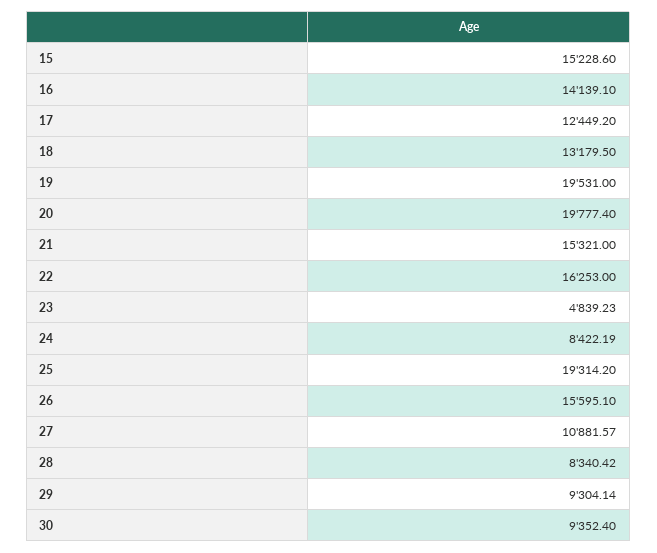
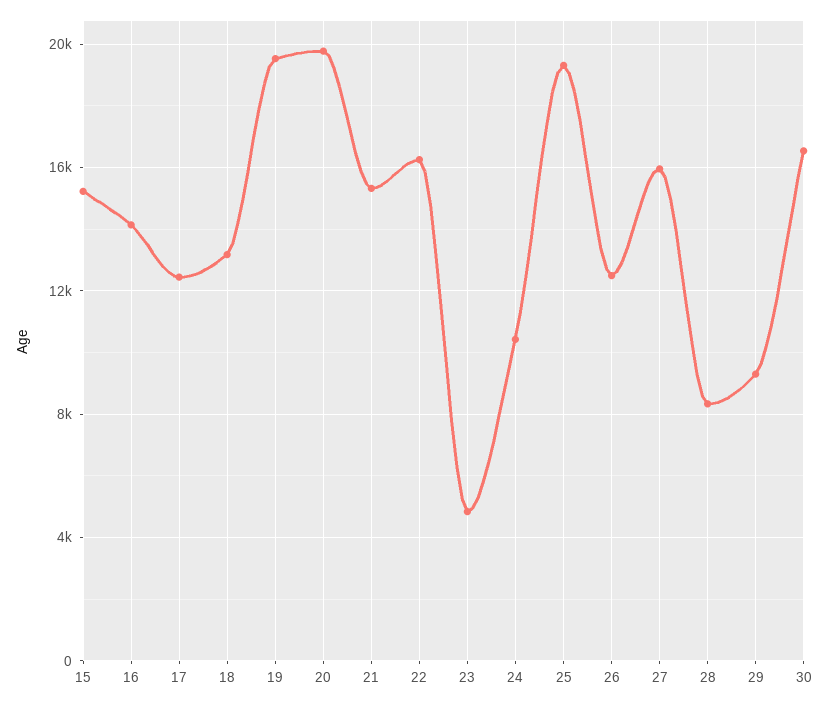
24: 8422.19 -> 10500
26: 15595.1 -> 12500
27: 10881.57 -> 16000
30: 9352.4 -> 16500

